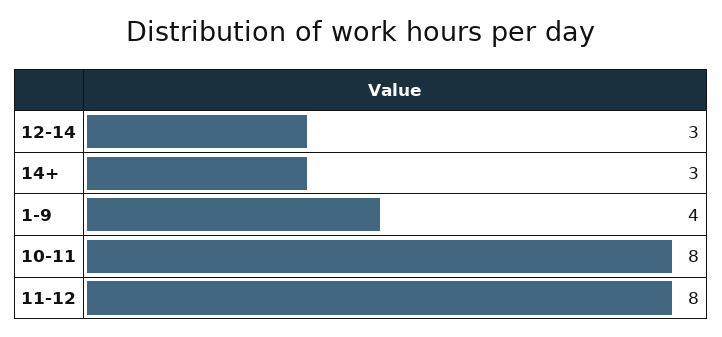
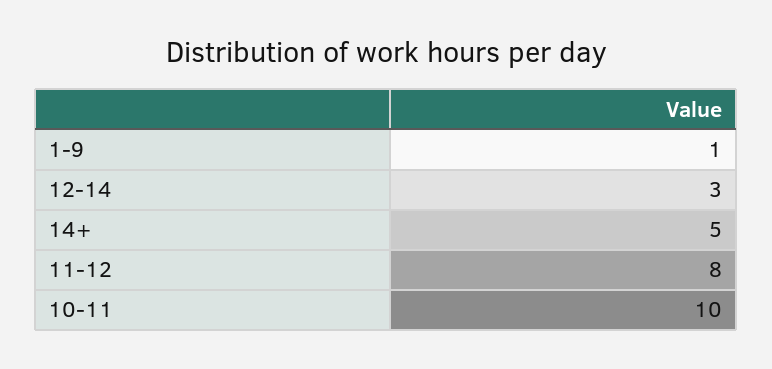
14+: 3 -> 5
1-9: 4 -> 1
10-11: 8 -> 10

